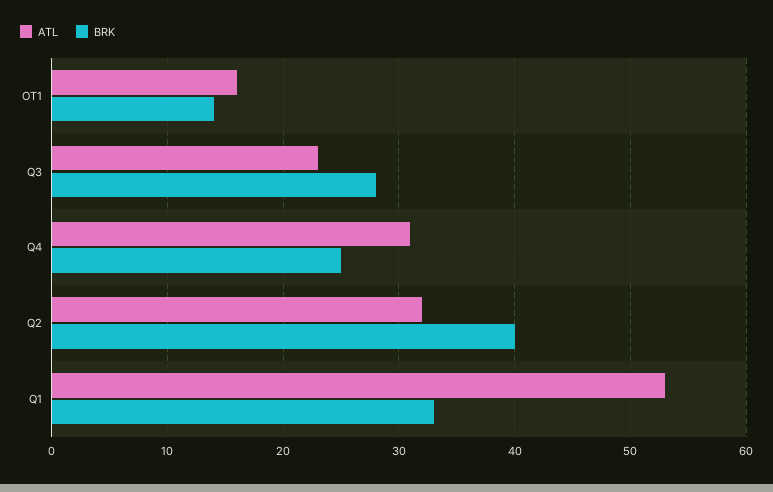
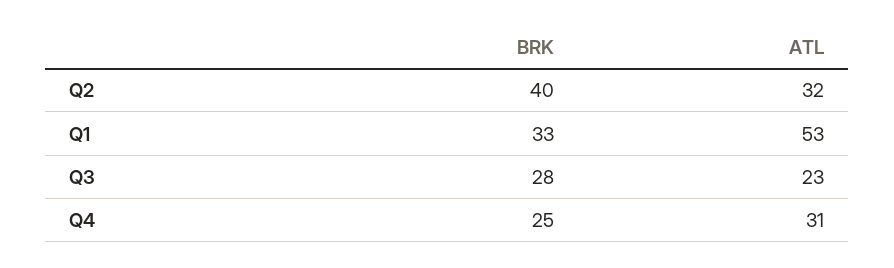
ATL, OT1: 16 -> none
BRK, OT1: 14 -> none

